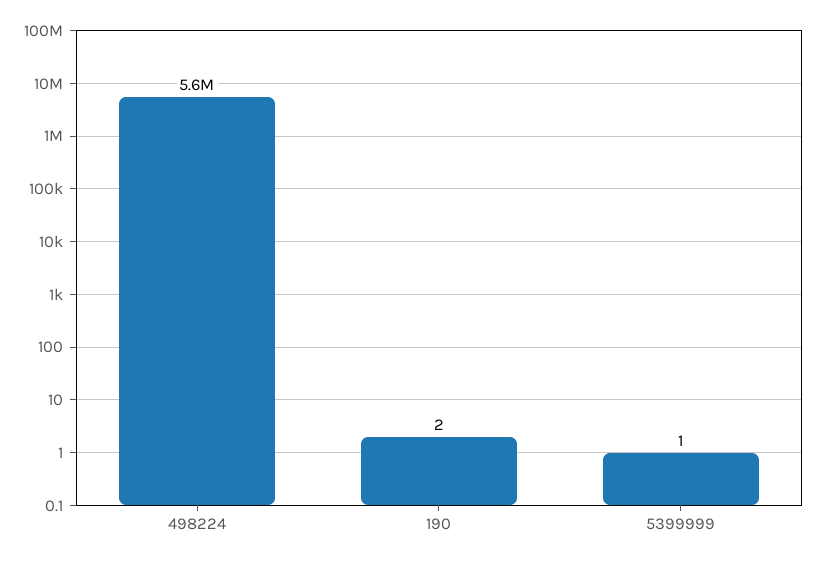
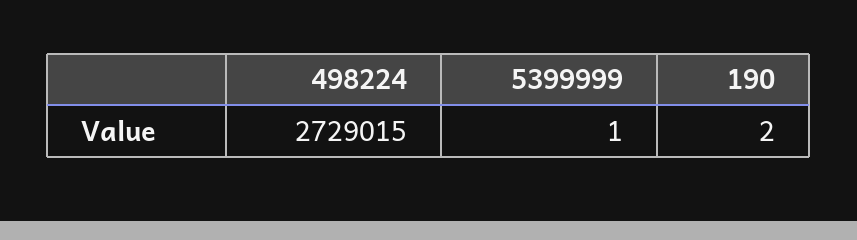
498224: 5600000 -> 2729015

